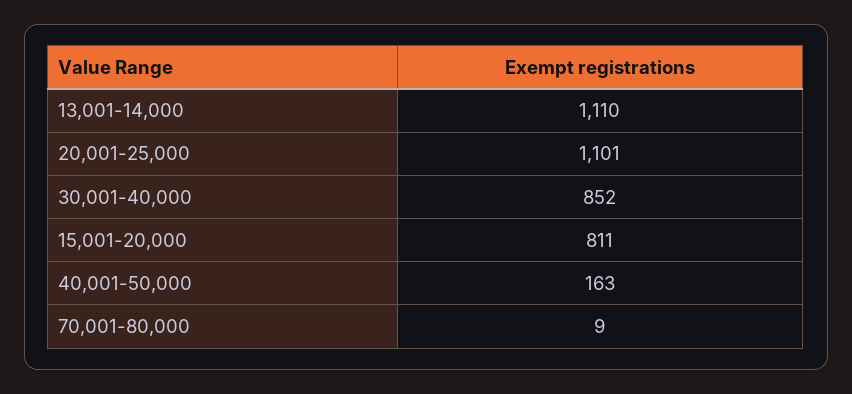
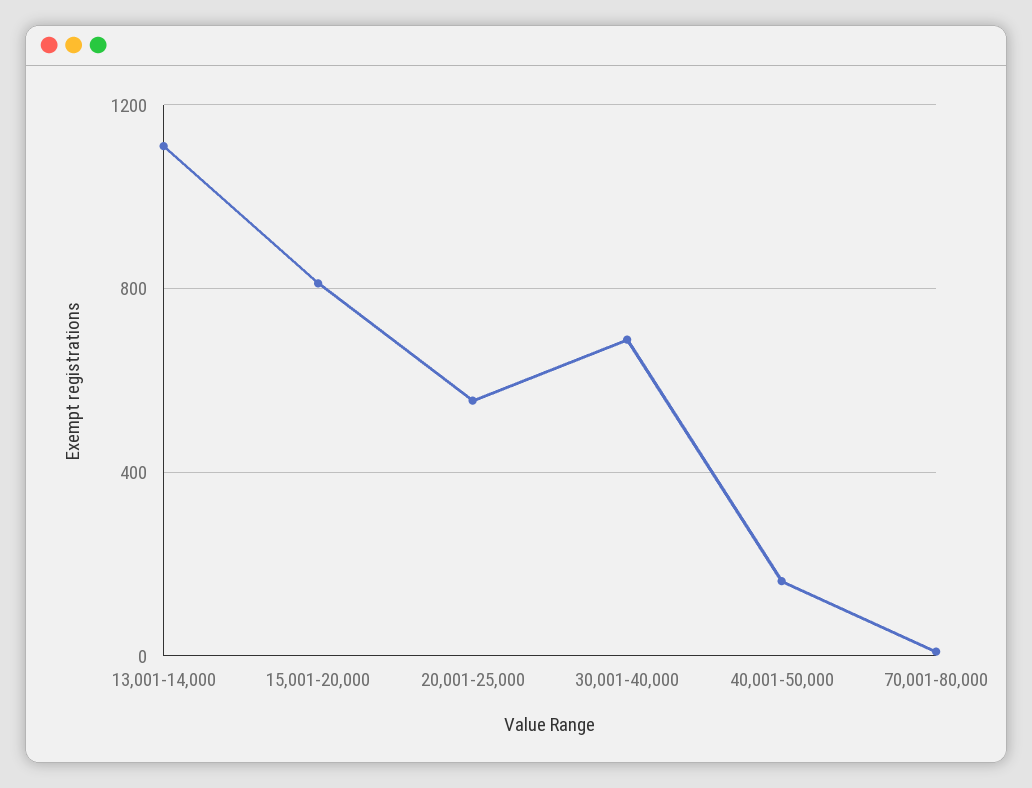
20,001-25,000: 1101 -> 550
30,001-40,000: 852 -> 700

